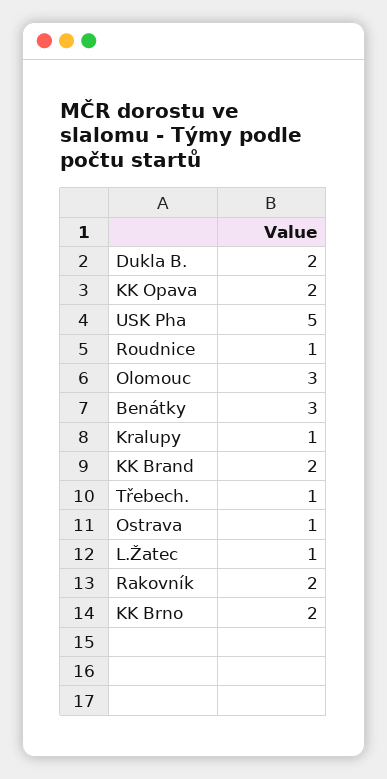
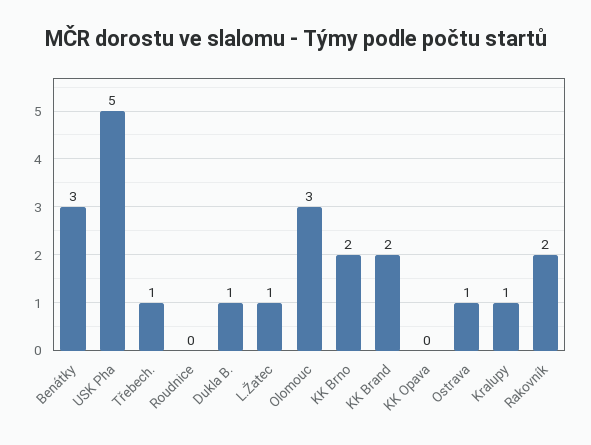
Dukla B.: 2 -> 1
KK Opava: 2 -> 0
Roudnice: 1 -> 0

